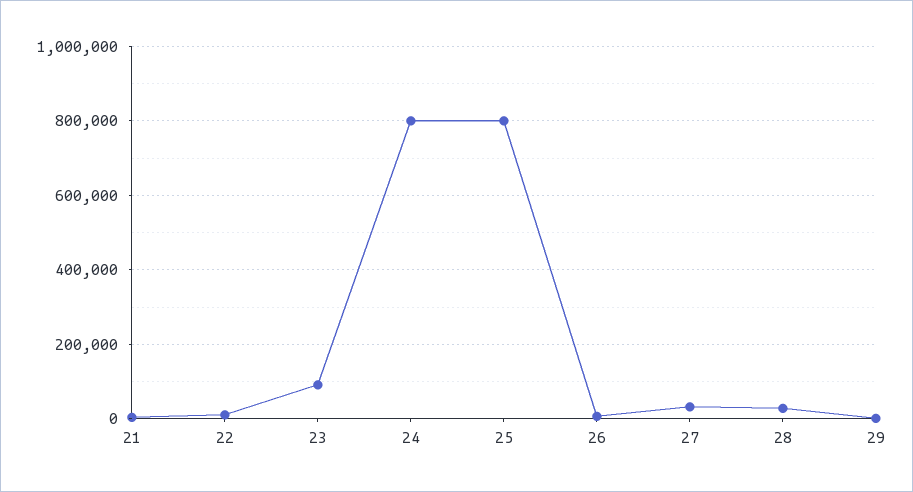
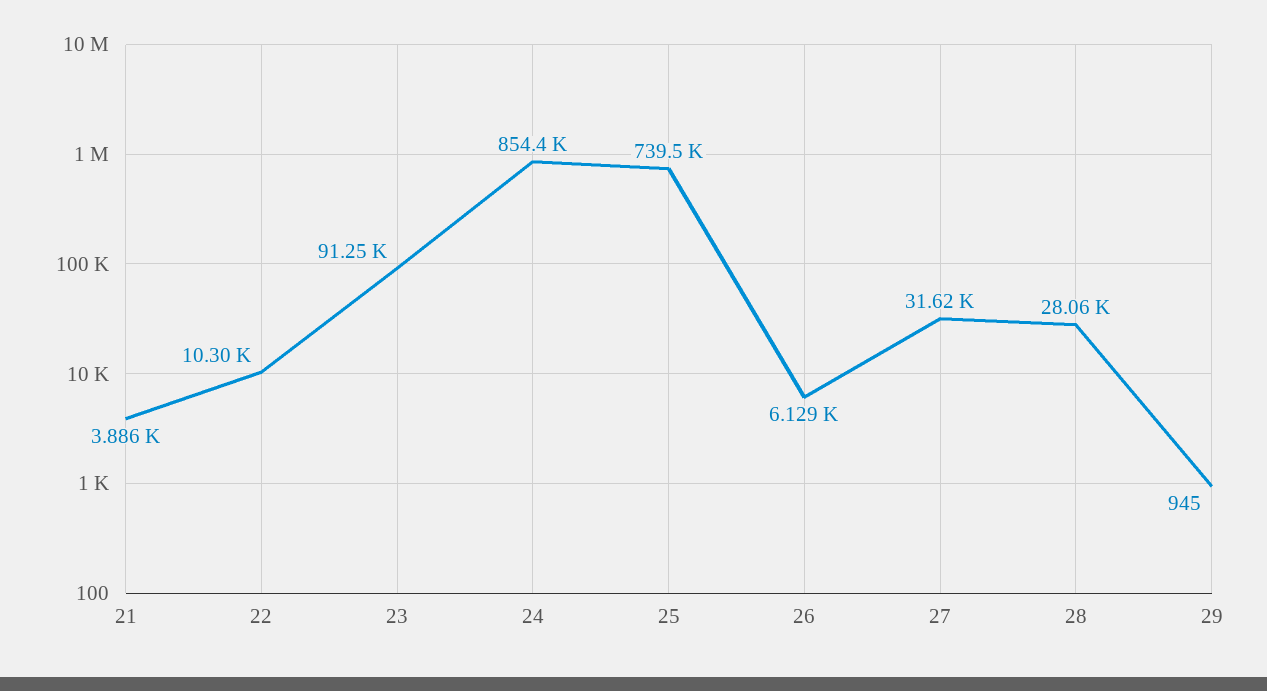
24: 800000 -> 854400
25: 800000 -> 739500

